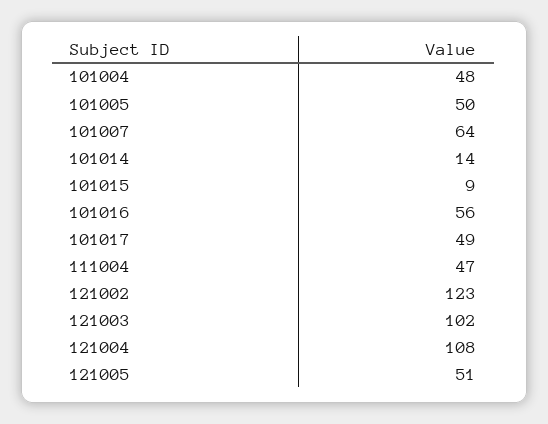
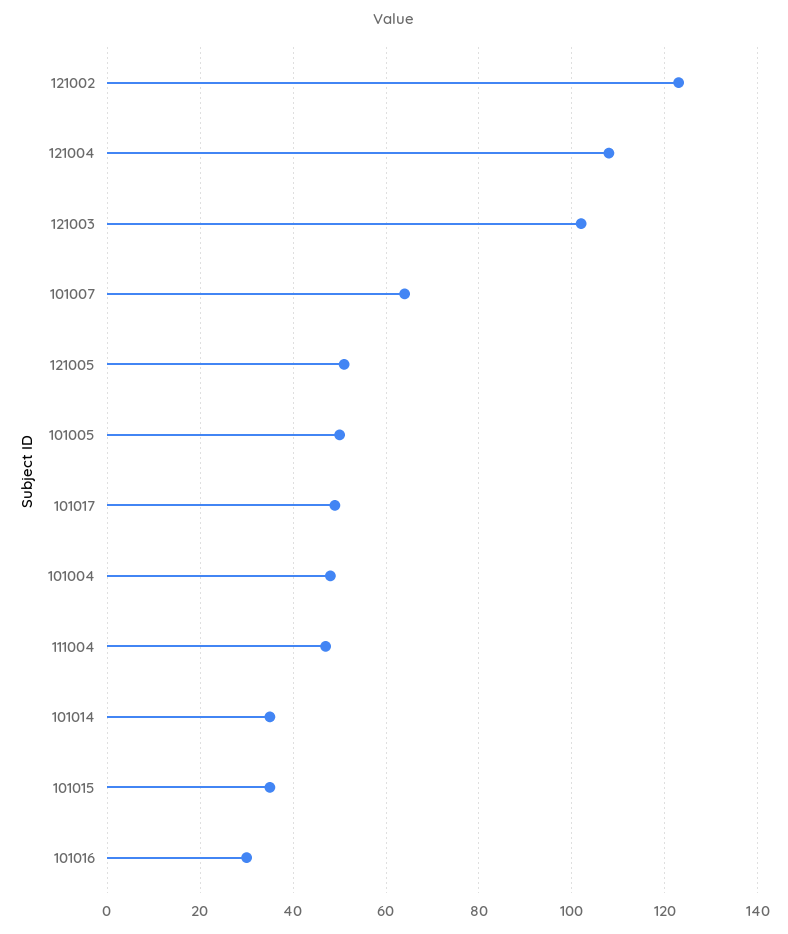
101014: 14 -> 35
101015: 9 -> 35
101016: 56 -> 30

